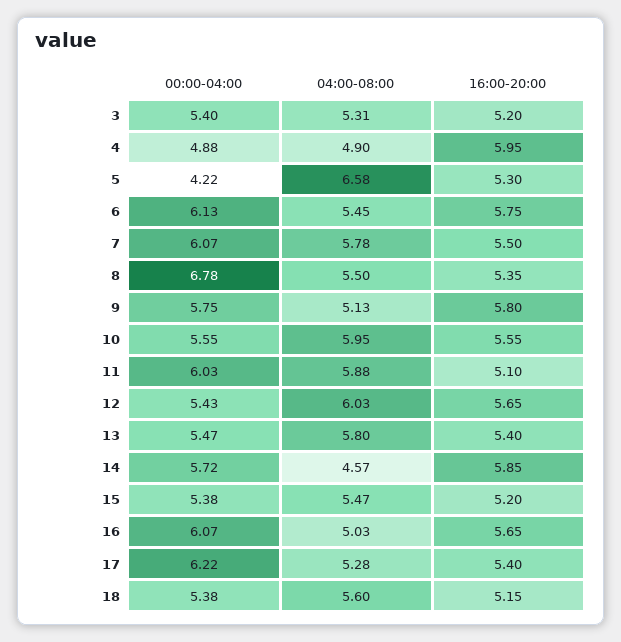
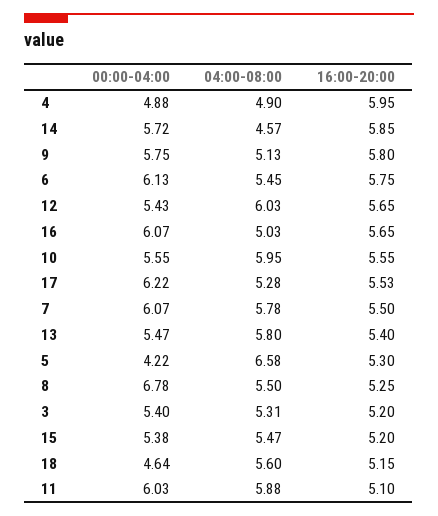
16:00-20:00, 8: 5.35 -> 5.25
16:00-20:00, 17: 5.4 -> 5.53
00:00-04:00, 18: 5.38 -> 4.64

